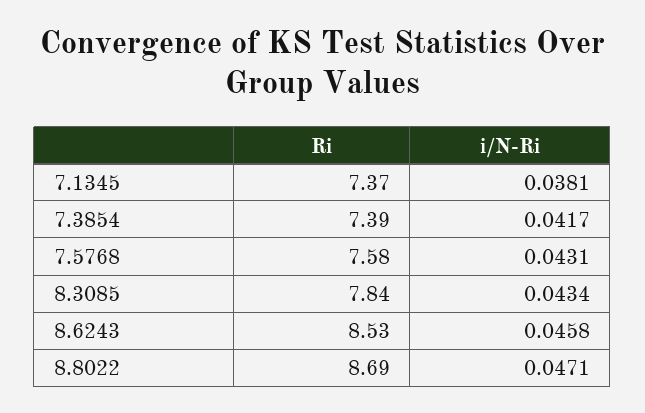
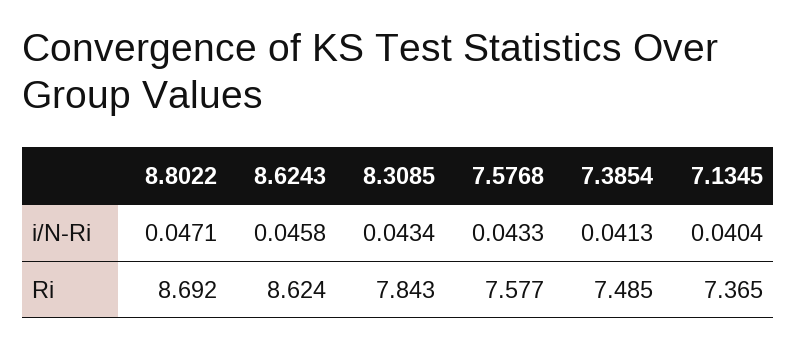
i/N-Ri, 7.1345: 0.0381 -> 0.0404
Ri, 7.3854: 7.39 -> 7.485
i/N-Ri, 7.3854: 0.0417 -> 0.0413
i/N-Ri, 7.5768: 0.0431 -> 0.0433
Ri, 8.6243: 8.53 -> 8.624

